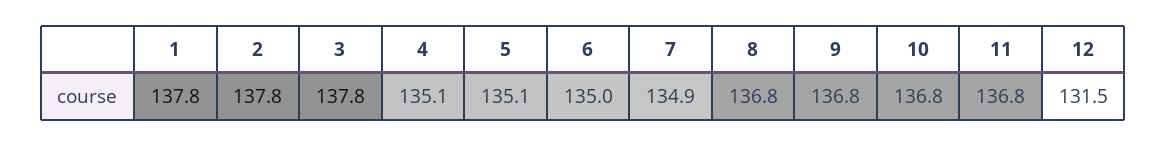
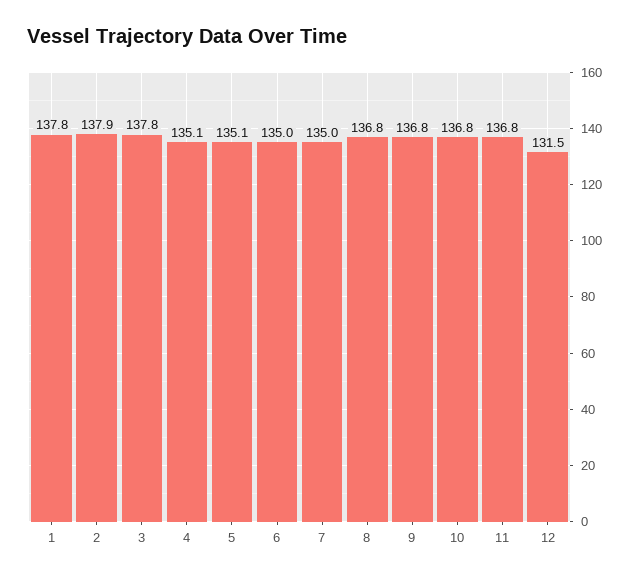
2: 137.8 -> 137.9
7: 134.9 -> 135

